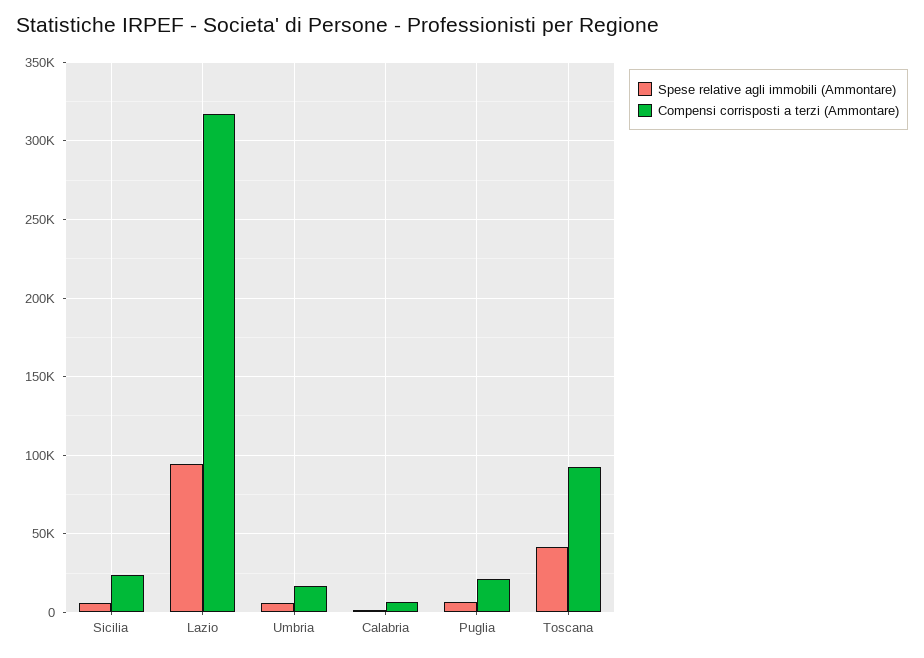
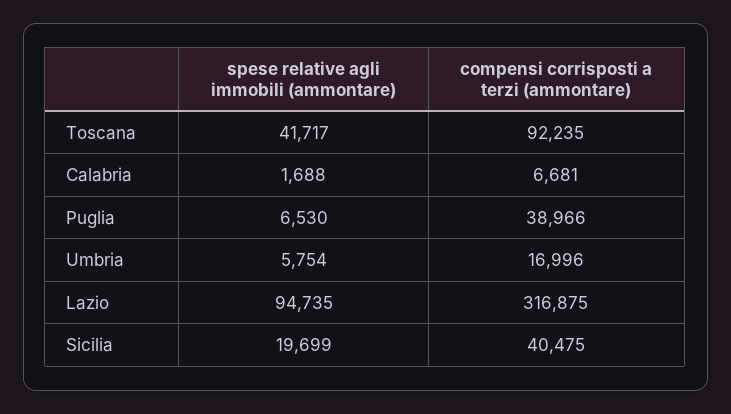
Spese relative agli immobili (Ammontare), Sicilia: 5000 -> 19699
Compensi corrisposti a terzi (Ammontare), Sicilia: 25000 -> 40475
Compensi corrisposti a terzi (Ammontare), Puglia: 20000 -> 38966

